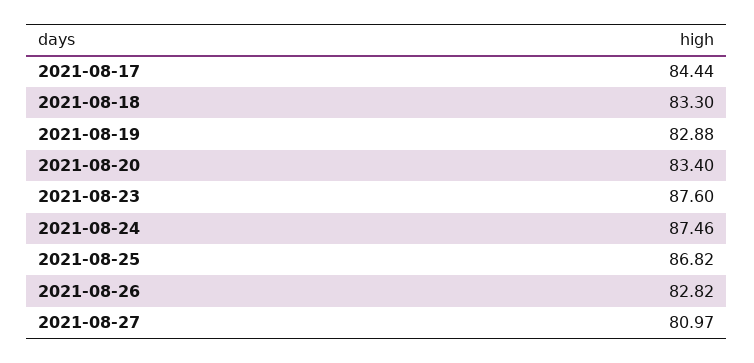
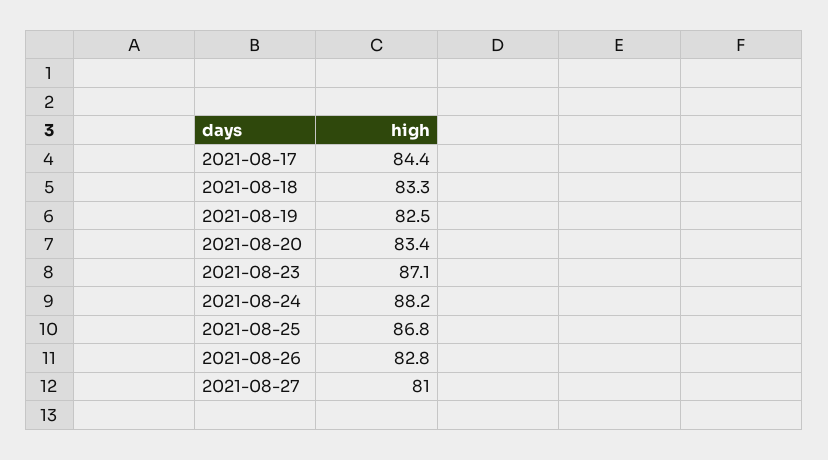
2021-08-19: 82.88 -> 82.5
2021-08-23: 87.6 -> 87.1
2021-08-24: 87.46 -> 88.2

